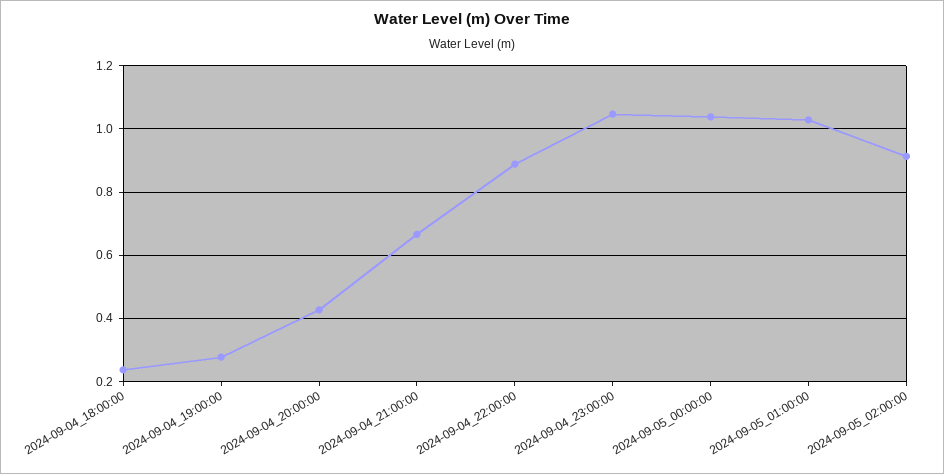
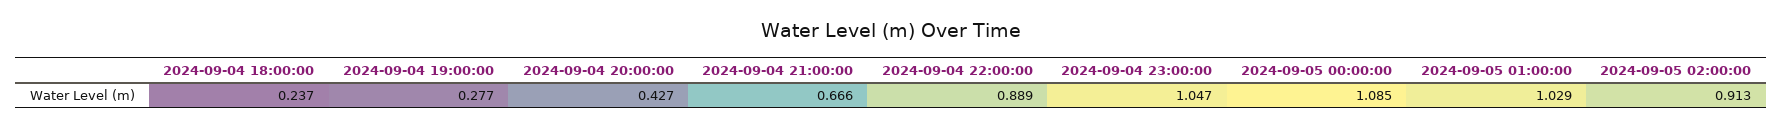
2024-09-05_00:00:00: 1.04 -> 1.085

